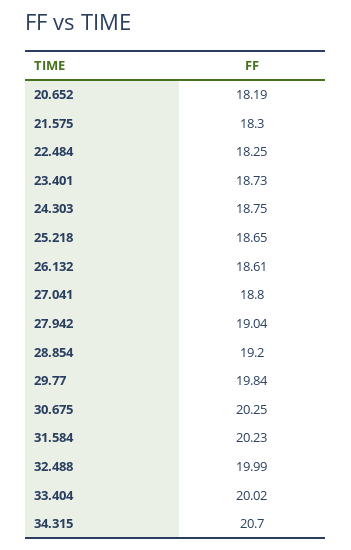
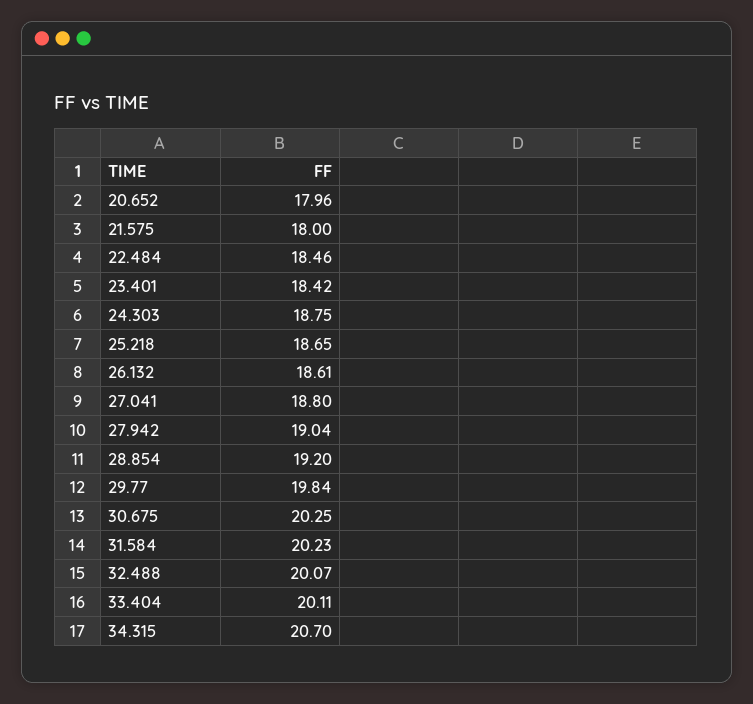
20.652: 18.19 -> 17.96
21.575: 18.3 -> 18
22.484: 18.25 -> 18.46
23.401: 18.73 -> 18.42
32.488: 19.99 -> 20.07
33.404: 20.02 -> 20.11

